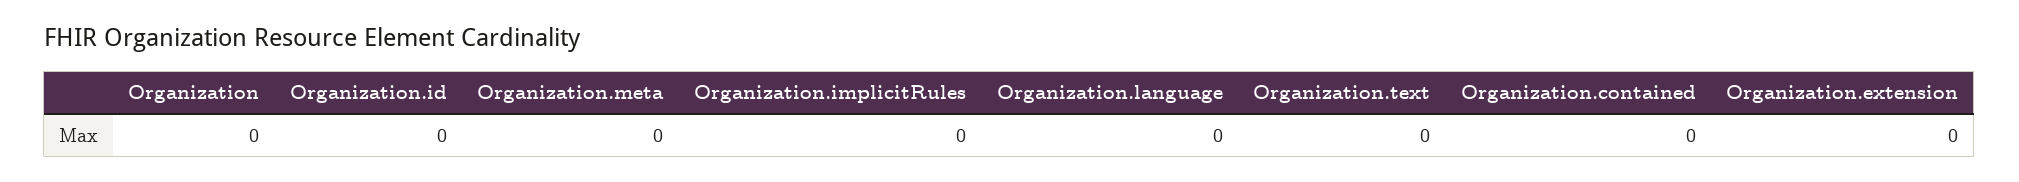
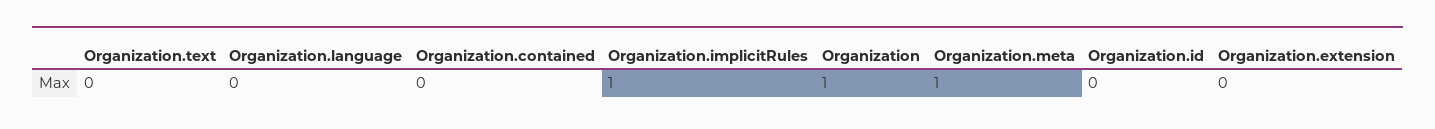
Organization: 0 -> 1
Organization.meta: 0 -> 1
Organization.implicitRules: 0 -> 1

